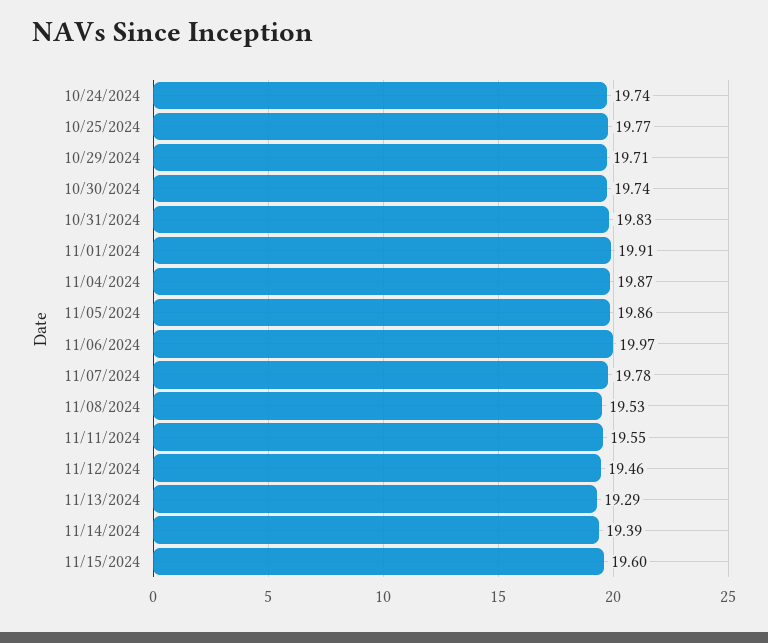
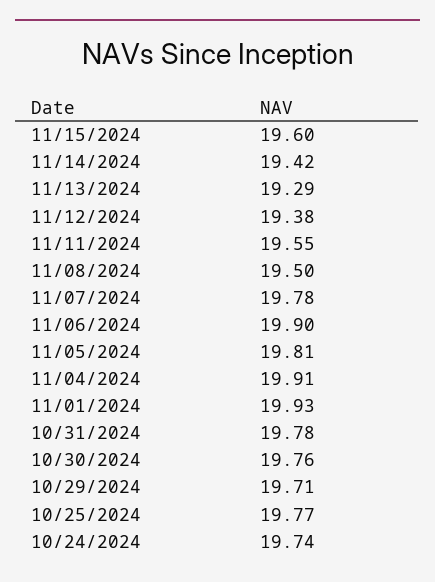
10/30/2024: 19.74 -> 19.76
10/31/2024: 19.83 -> 19.78
11/01/2024: 19.91 -> 19.93
11/04/2024: 19.87 -> 19.91
11/05/2024: 19.86 -> 19.81
11/06/2024: 19.97 -> 19.9
11/08/2024: 19.53 -> 19.5
11/12/2024: 19.46 -> 19.38
11/14/2024: 19.39 -> 19.42

